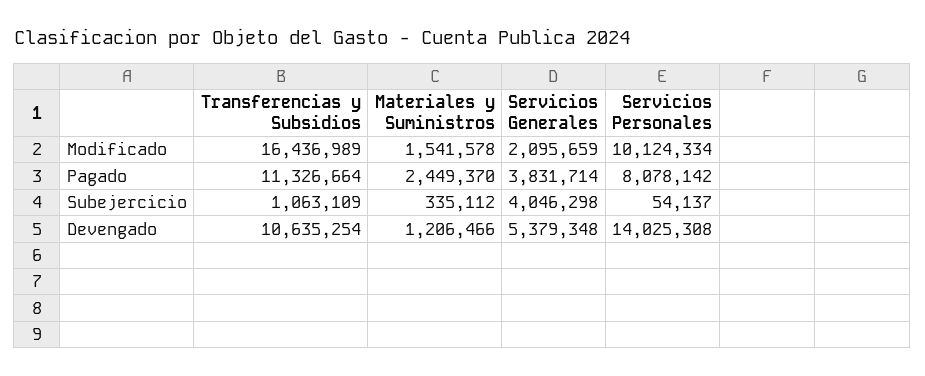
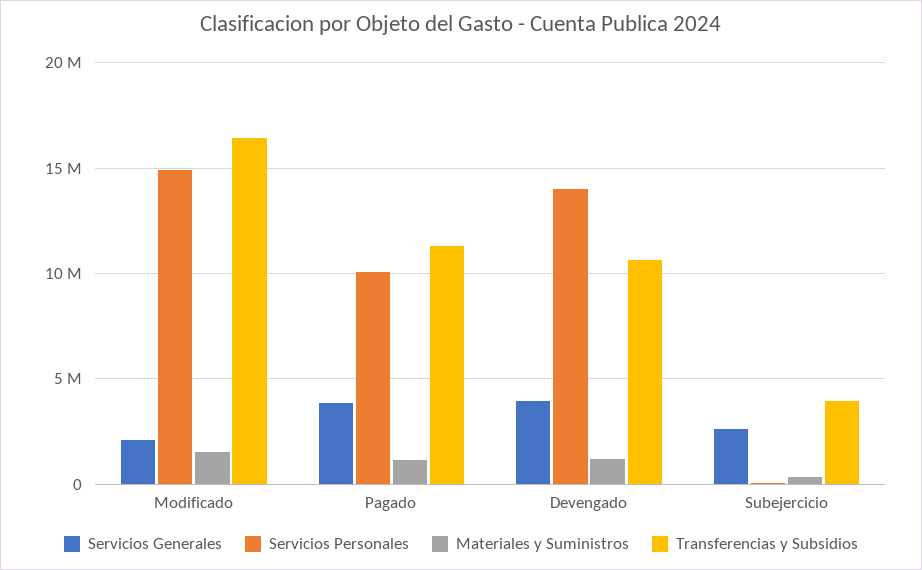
Servicios Personales, Modificado: 10124334 -> 15000000
Materiales y Suministros, Pagado: 2449370 -> 1000000
Servicios Personales, Pagado: 8078142 -> 10000000
Transferencias y Subsidios, Subejercicio: 1063109 -> 4000000
Servicios Generales, Subejercicio: 4046298 -> 2500000
Servicios Generales, Devengado: 5379348 -> 4000000

